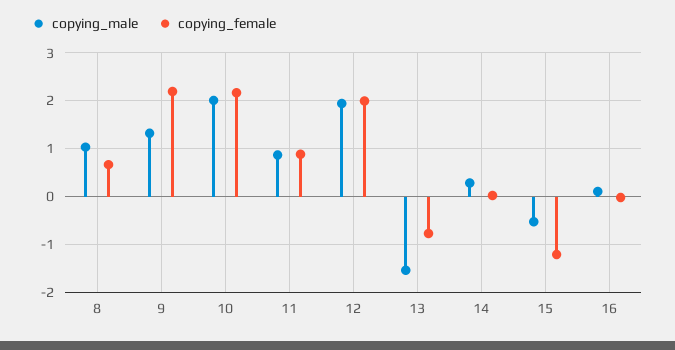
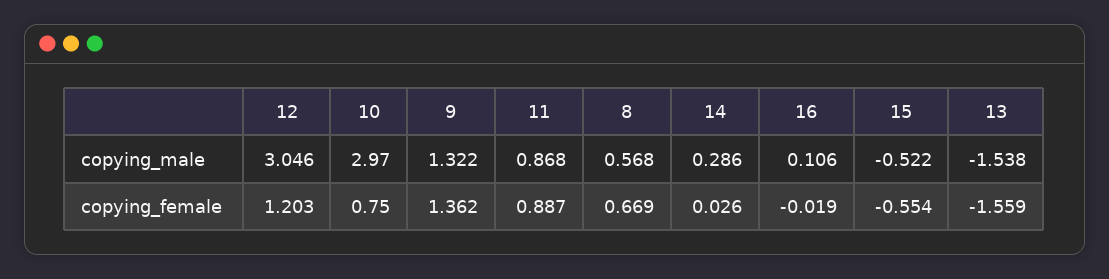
copying_male, 8: 1 -> 0.568
copying_female, 9: 2.2 -> 1.362
copying_male, 10: 2 -> 2.97
copying_female, 10: 2.2 -> 0.75
copying_male, 12: 2 -> 3.046
copying_female, 12: 2 -> 1.203
copying_female, 13: -0.8 -> -1.559
copying_female, 15: -1.2 -> -0.554

